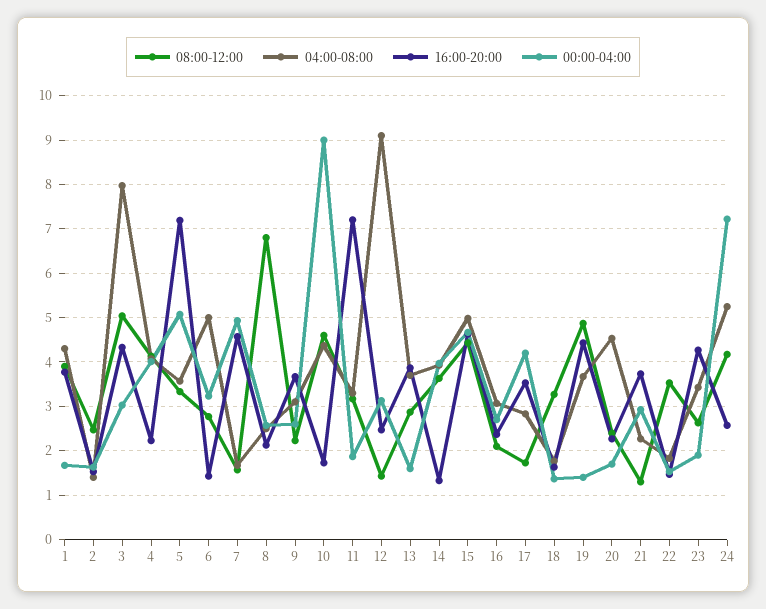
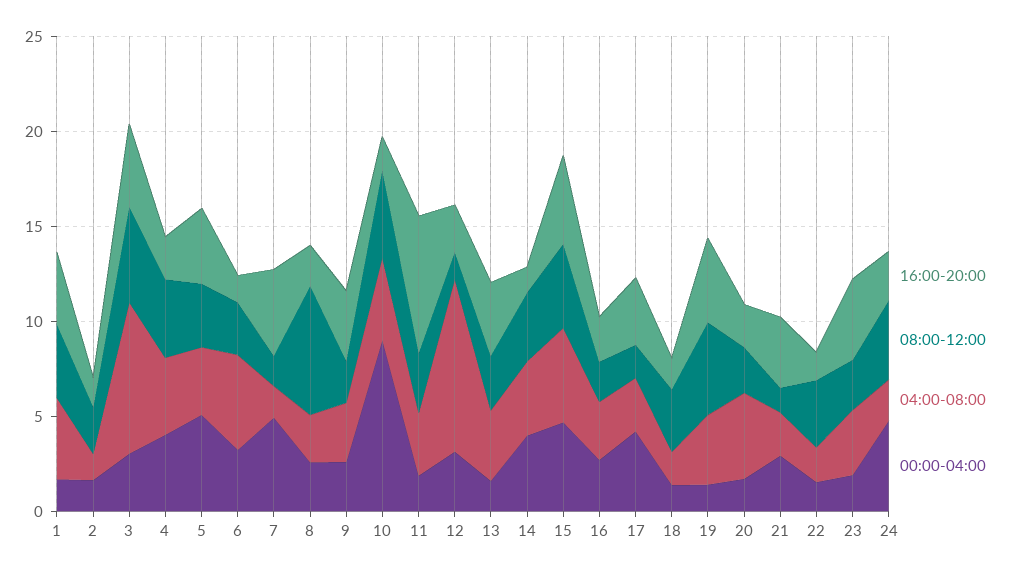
16:00-20:00, 5: 7.2 -> 4
04:00-08:00, 24: 5.2 -> 2
00:00-04:00, 24: 7.2 -> 5

